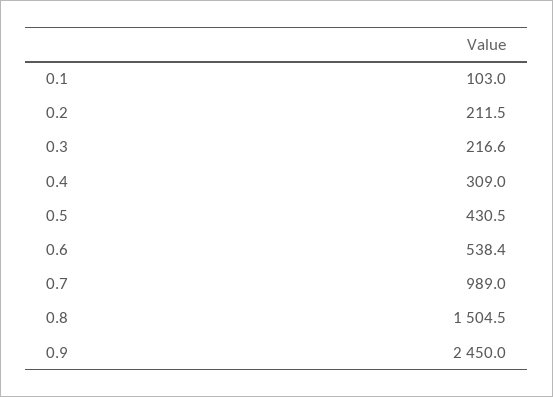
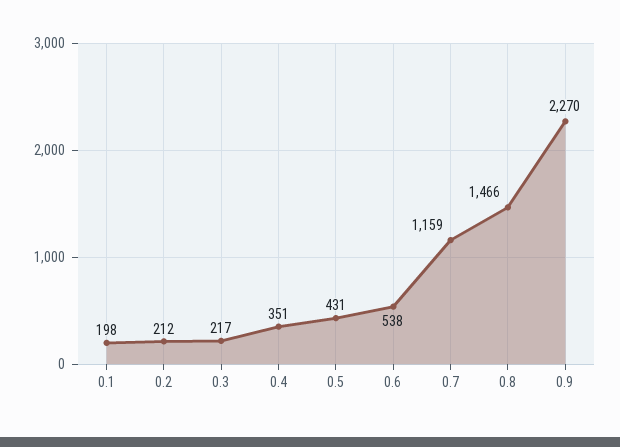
0.1: 103 -> 198
0.4: 309 -> 351
0.7: 989 -> 1159
0.8: 1504.5 -> 1466
0.9: 2450 -> 2270

